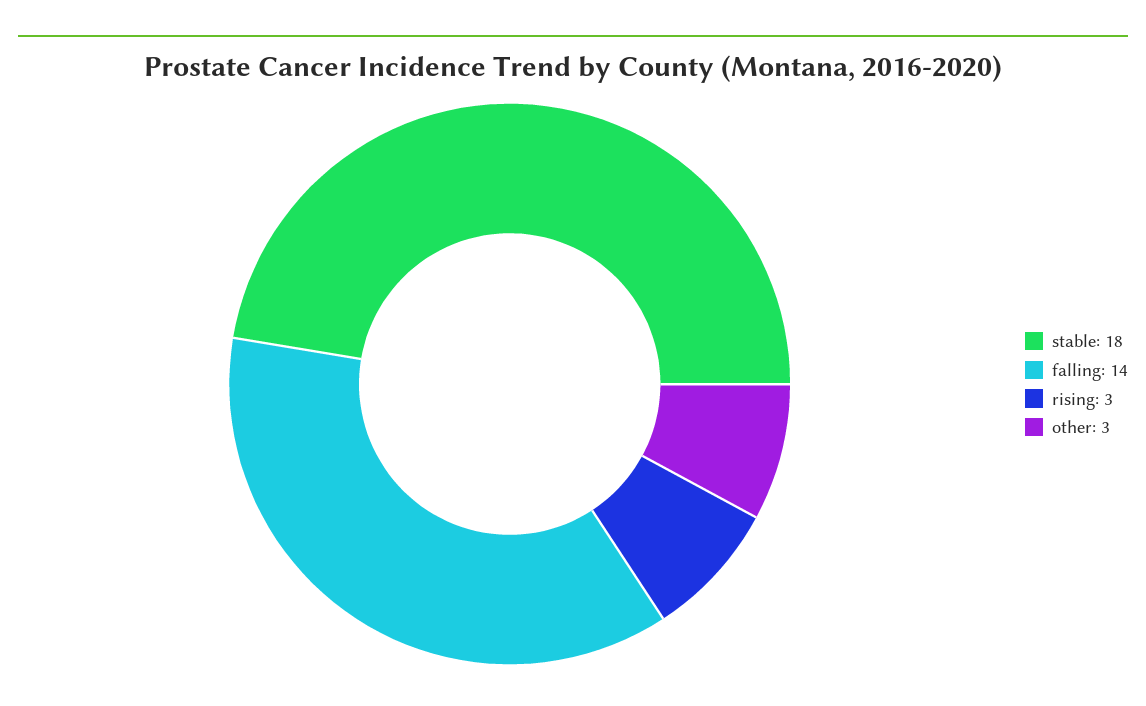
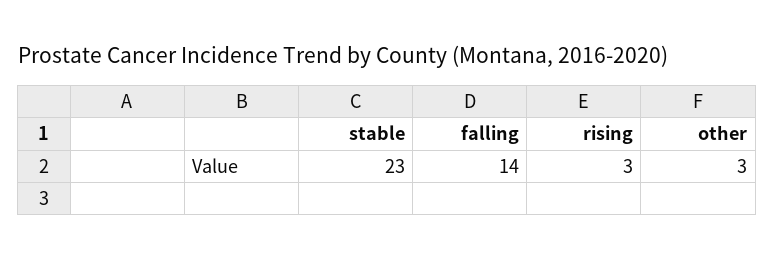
stable: 18 -> 23

